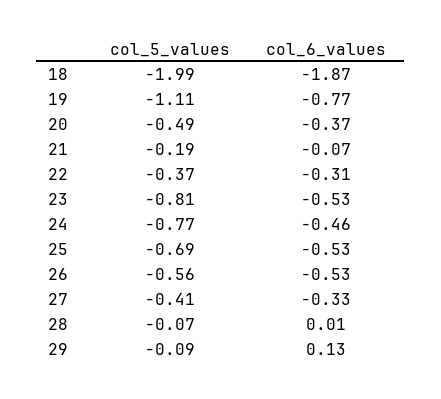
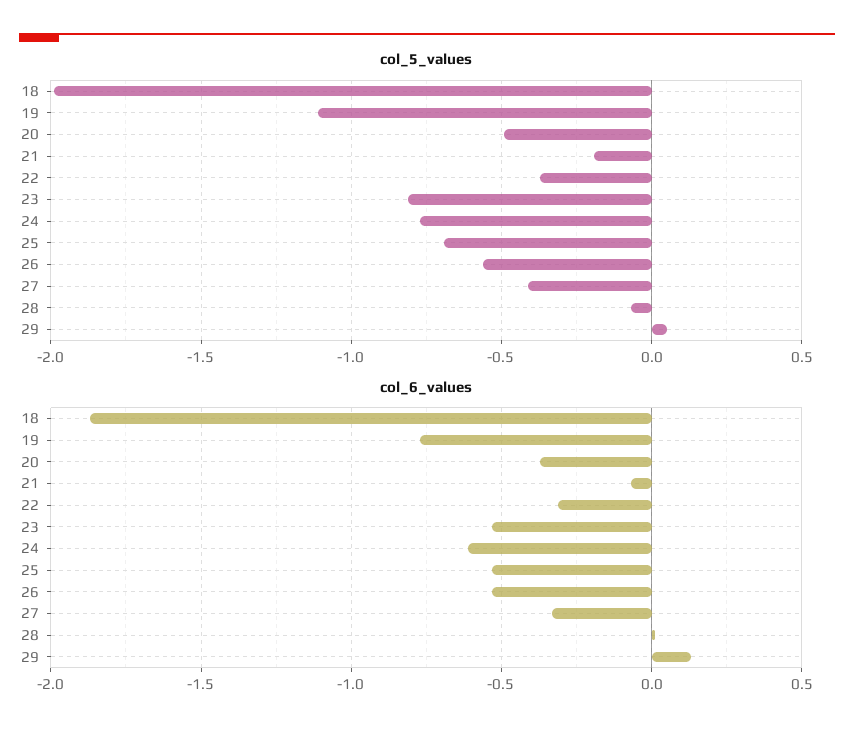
col_6_values, 24: -0.46 -> -0.6
col_5_values, 29: -0.09 -> 0.05

